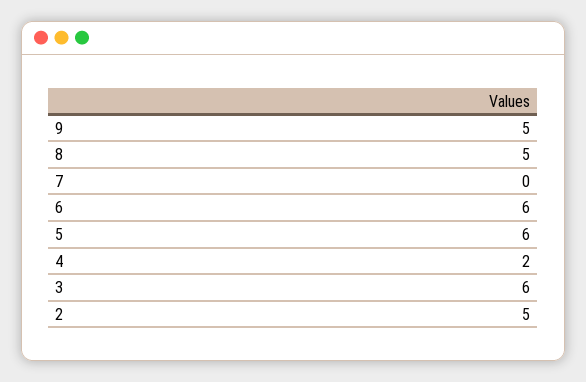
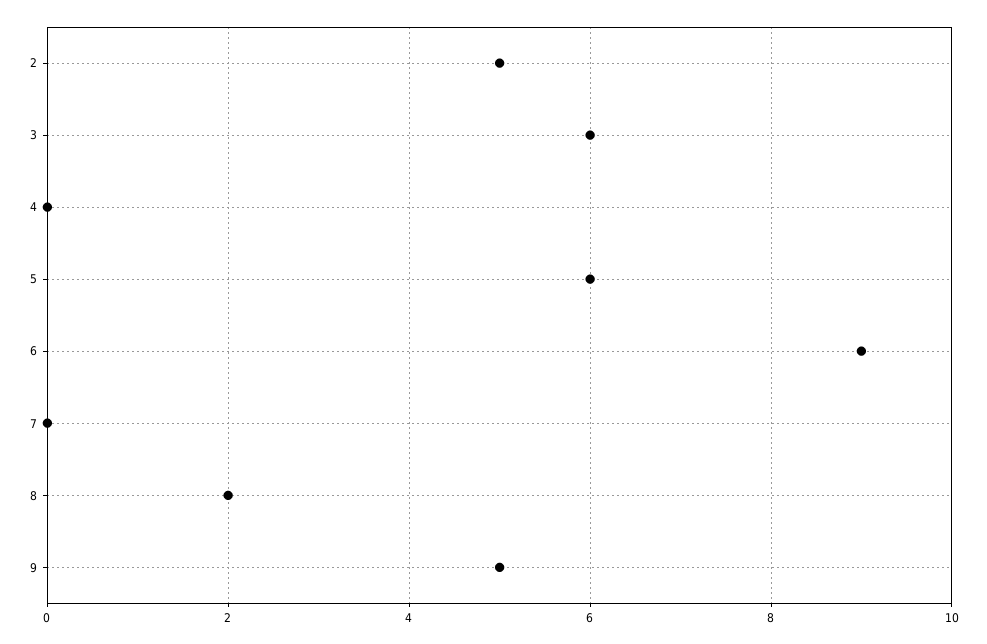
8: 5 -> 2
6: 6 -> 9
4: 2 -> 0

